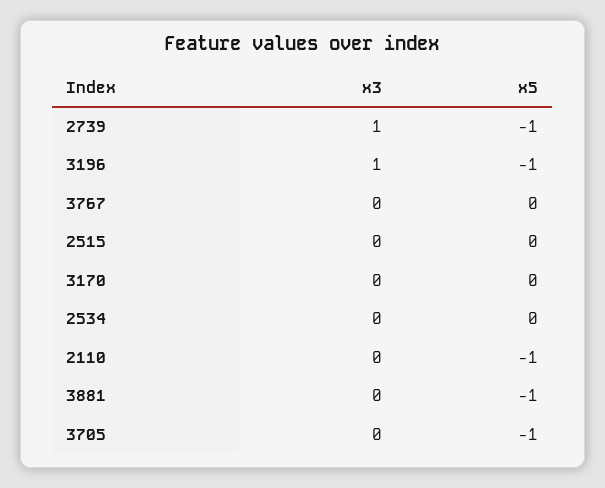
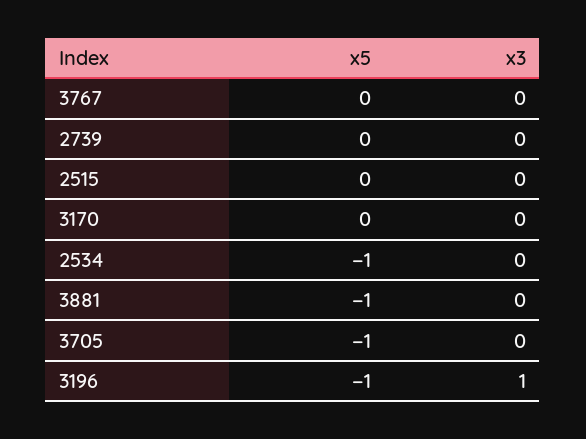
x3, 2739: 1 -> 0
x5, 2739: -1 -> 0
x5, 2534: 0 -> -1
x3, 2110: 0 -> none
x5, 2110: -1 -> none

